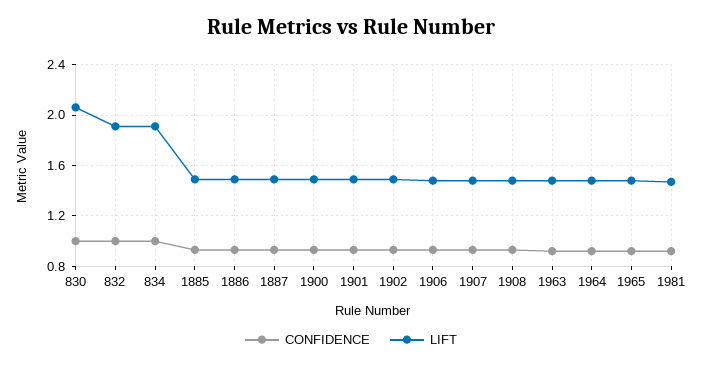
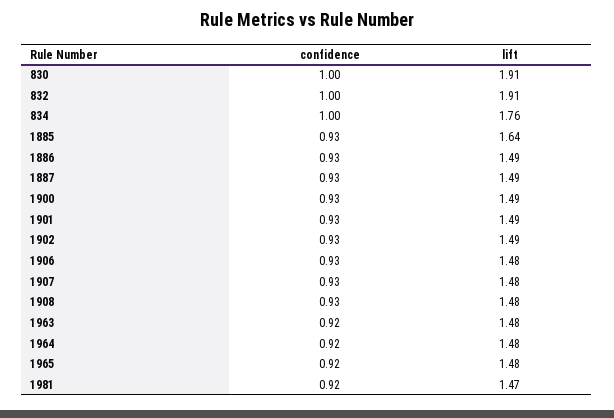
LIFT, 830: 2.05 -> 1.91
LIFT, 834: 1.9 -> 1.76
LIFT, 1885: 1.5 -> 1.64

